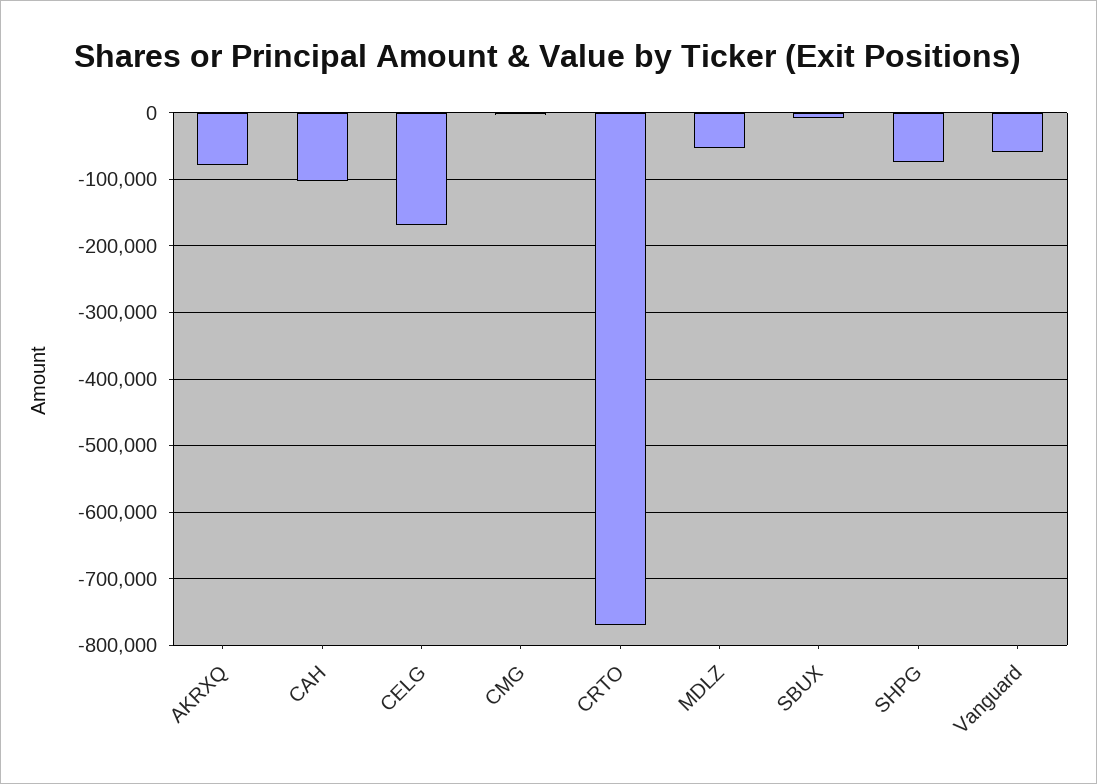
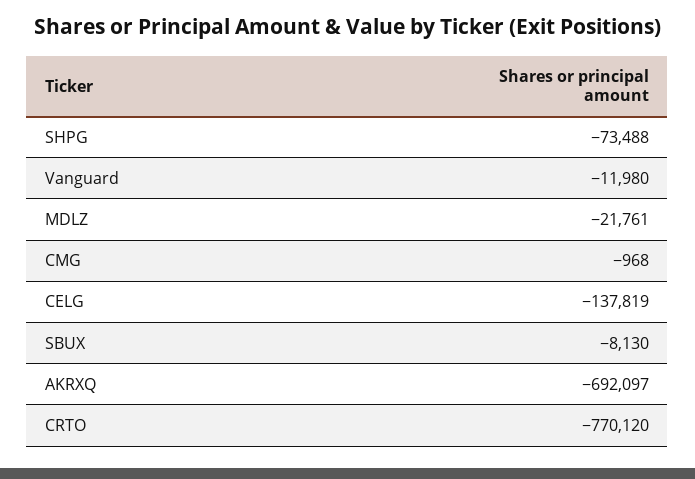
AKRXQ: -80000 -> -692097
CAH: -100000 -> none
CELG: -170000 -> -137819
MDLZ: -50000 -> -21761
Vanguard: -60000 -> -11980

